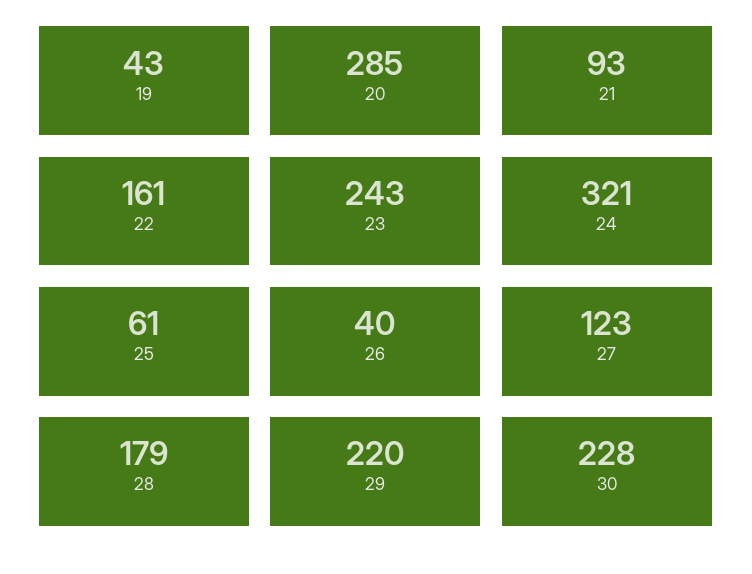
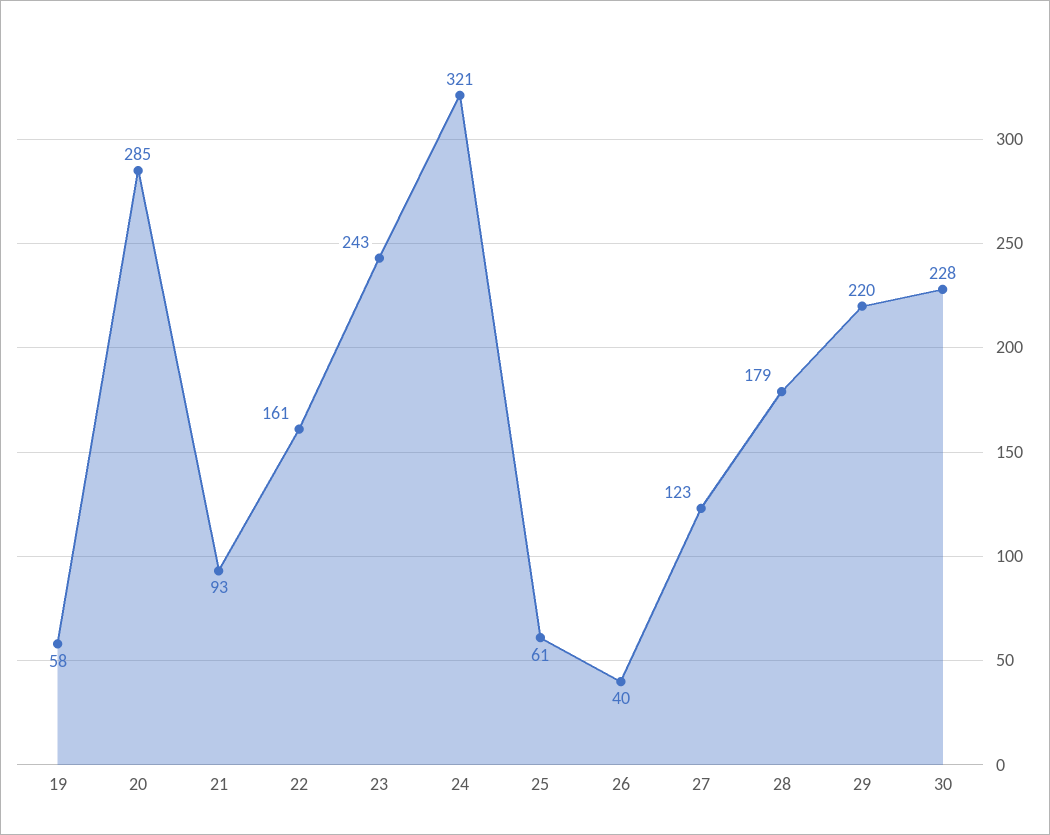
19: 43 -> 58

